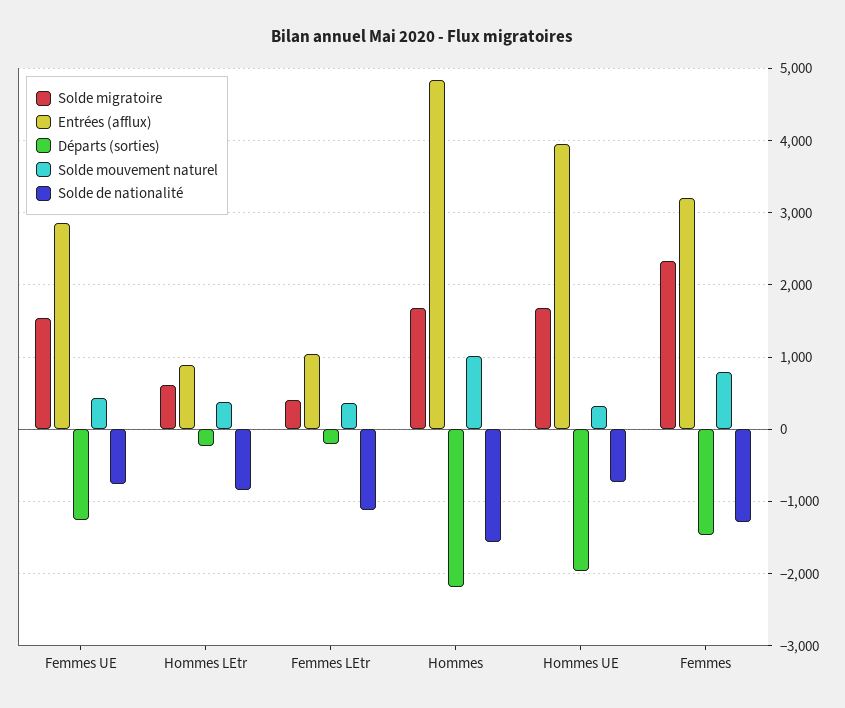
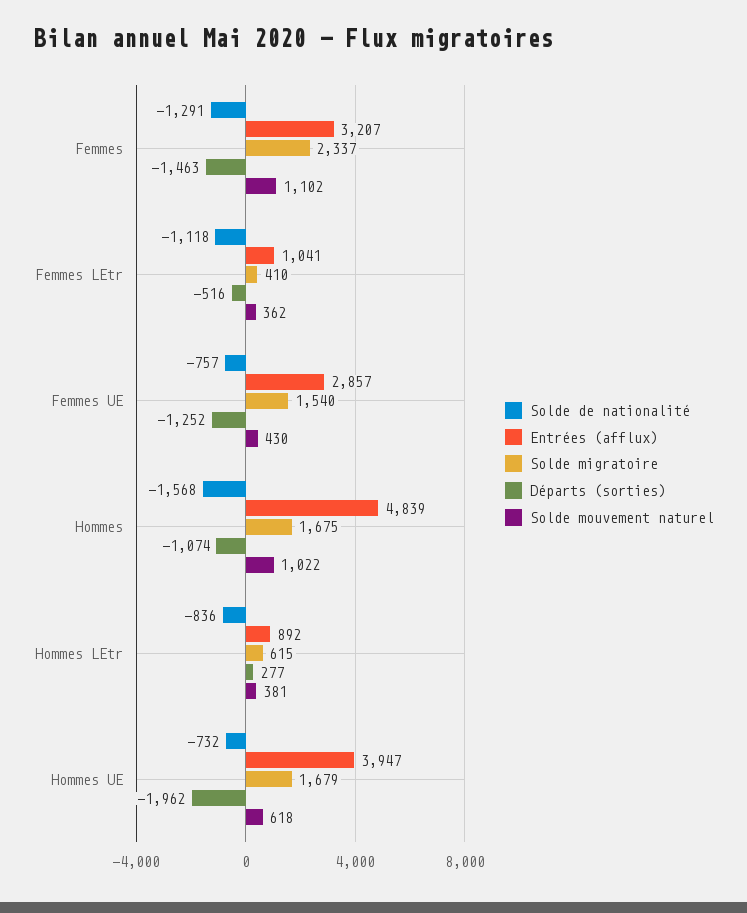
Départs (sorties), Hommes LEtr: -200 -> 277
Départs (sorties), Femmes LEtr: -200 -> -516
Départs (sorties), Hommes: -2200 -> -1074
Solde mouvement naturel, Hommes UE: 300 -> 618
Solde mouvement naturel, Femmes: 800 -> 1102

